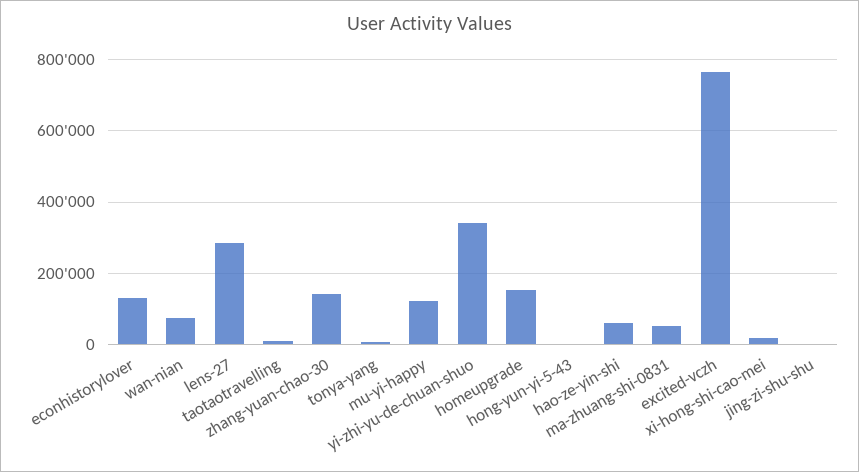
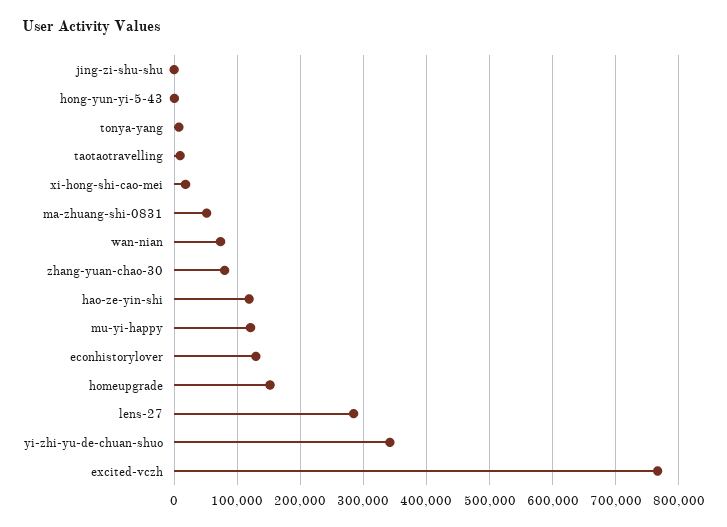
zhang-yuan-chao-30: 140000 -> 80000
hao-ze-yin-shi: 60000 -> 120000

